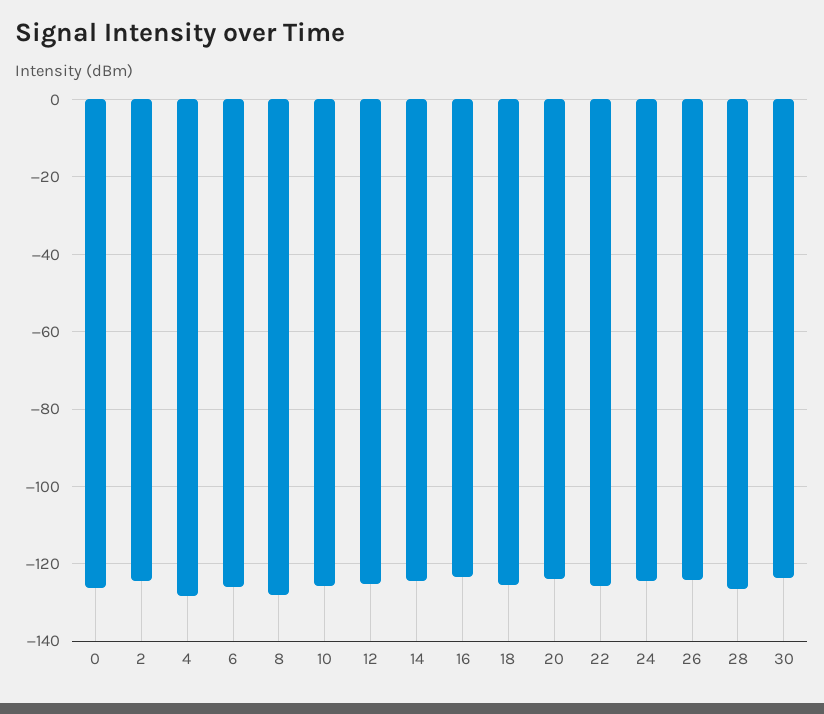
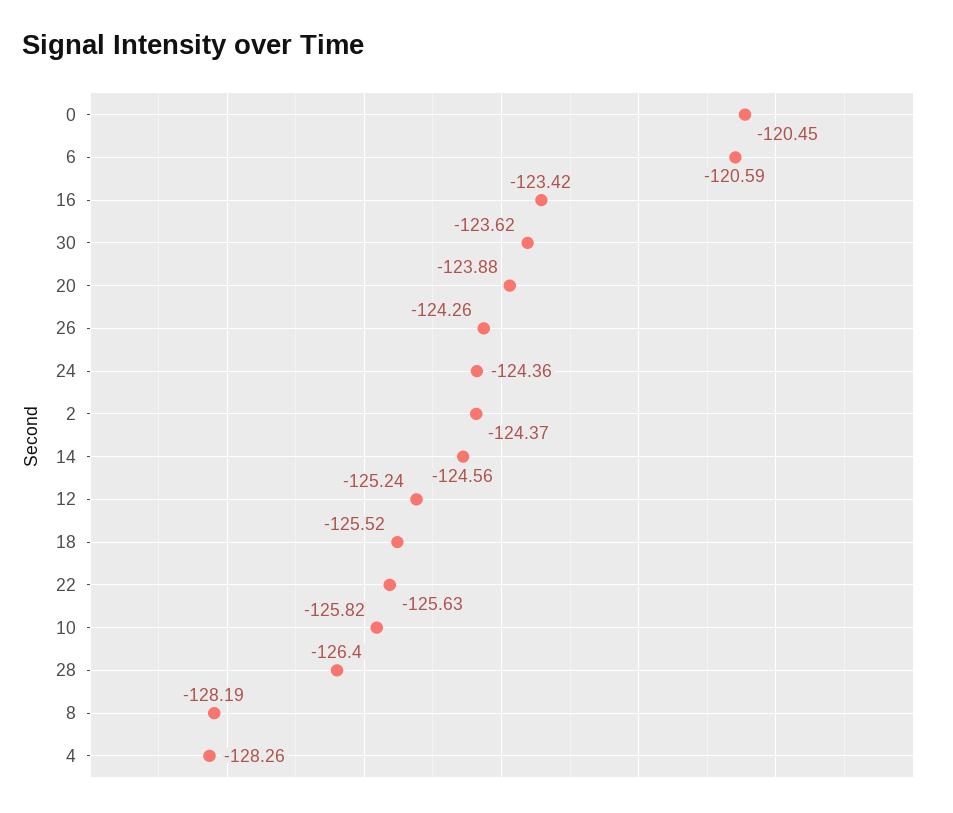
0: -126 -> -120.45
6: -126 -> -120.59

